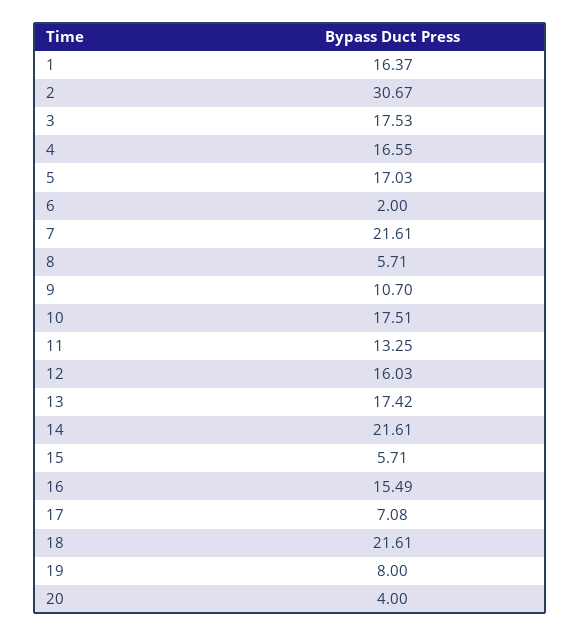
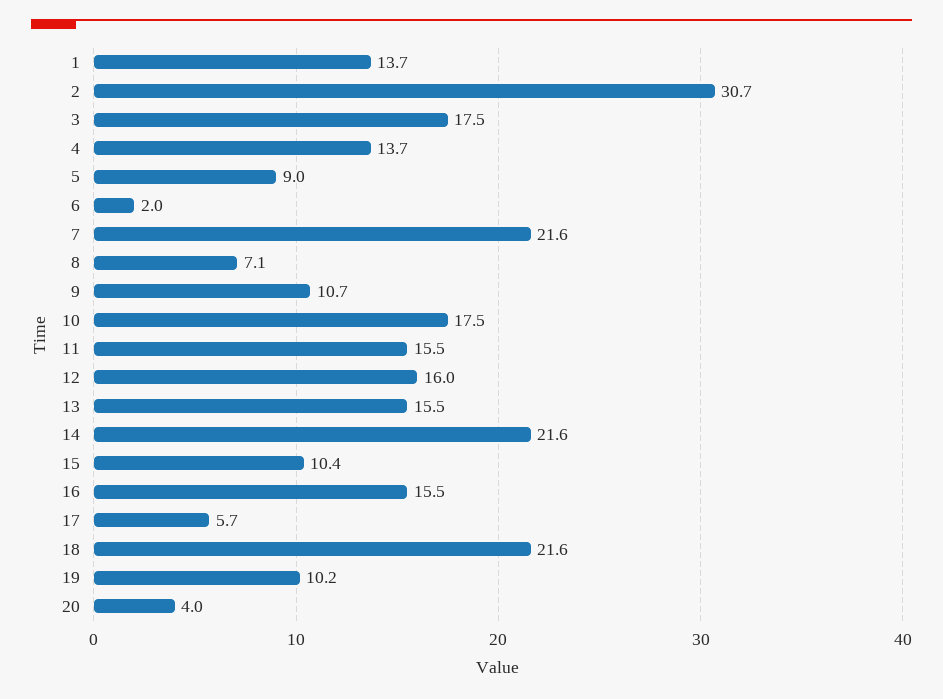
1: 16.37 -> 13.7
4: 16.55 -> 13.7
5: 17.03 -> 9
8: 5.71 -> 7.1
11: 13.25 -> 15.5
13: 17.42 -> 15.5
15: 5.71 -> 10.4
17: 7.08 -> 5.7
19: 8 -> 10.2

